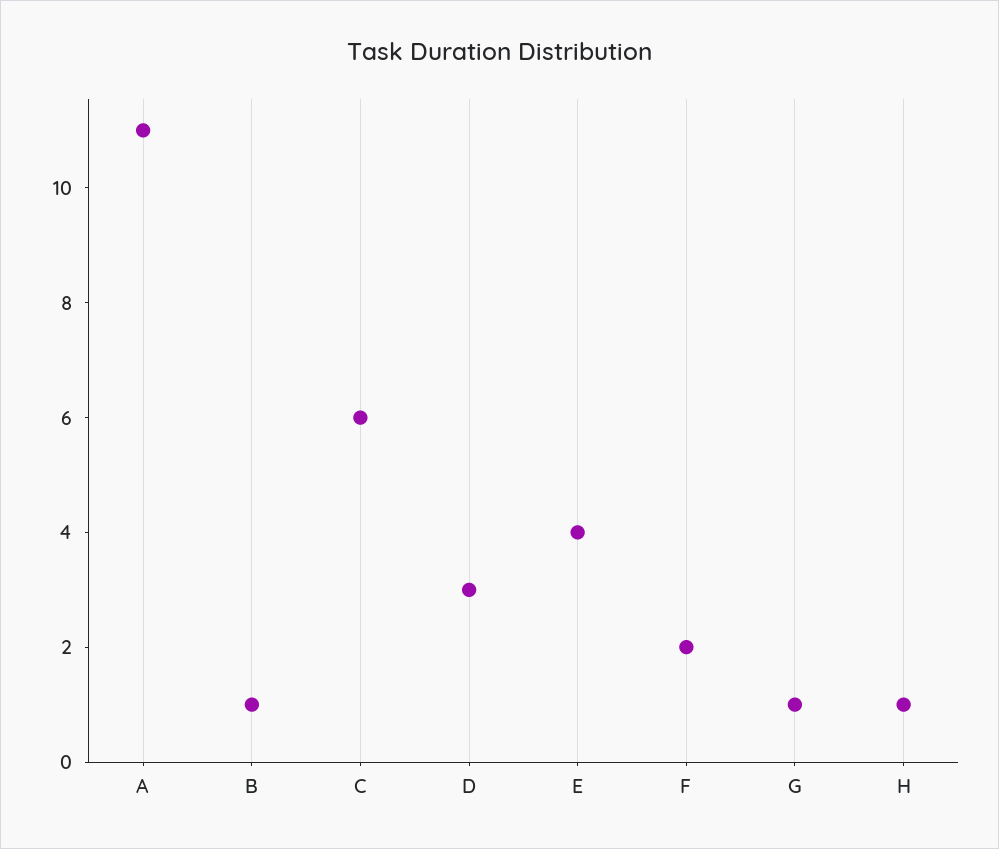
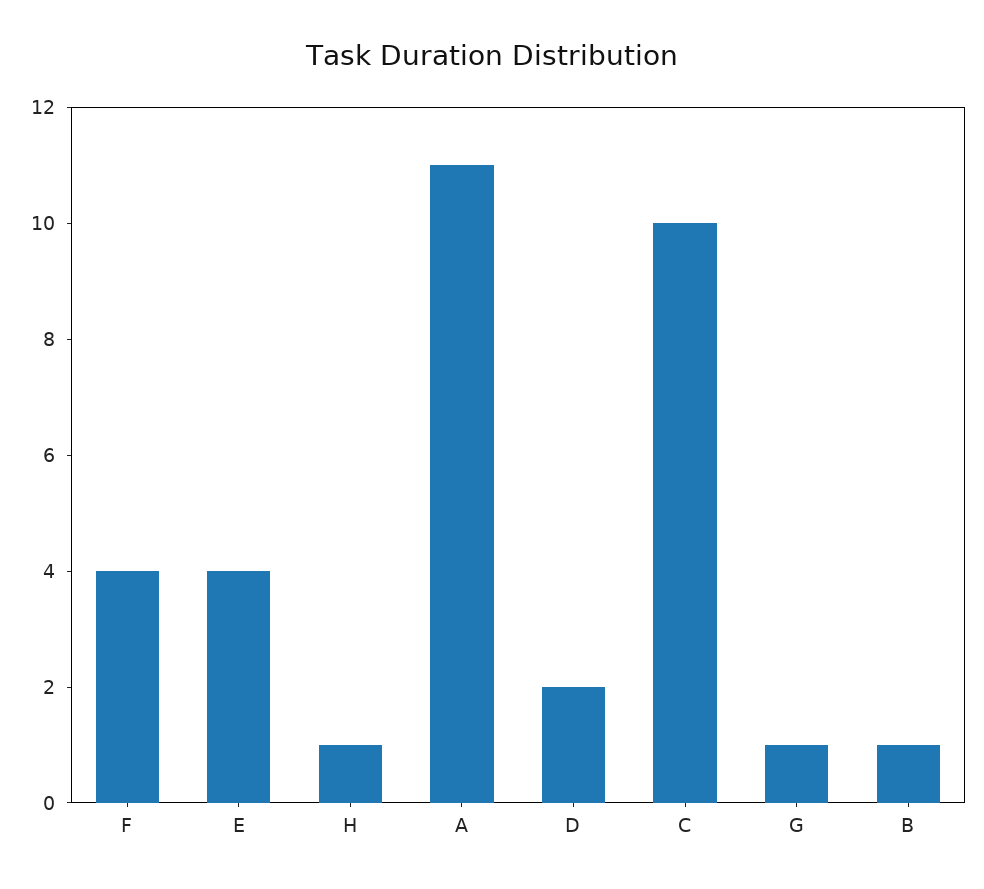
C: 6 -> 10
D: 3 -> 2
F: 2 -> 4

